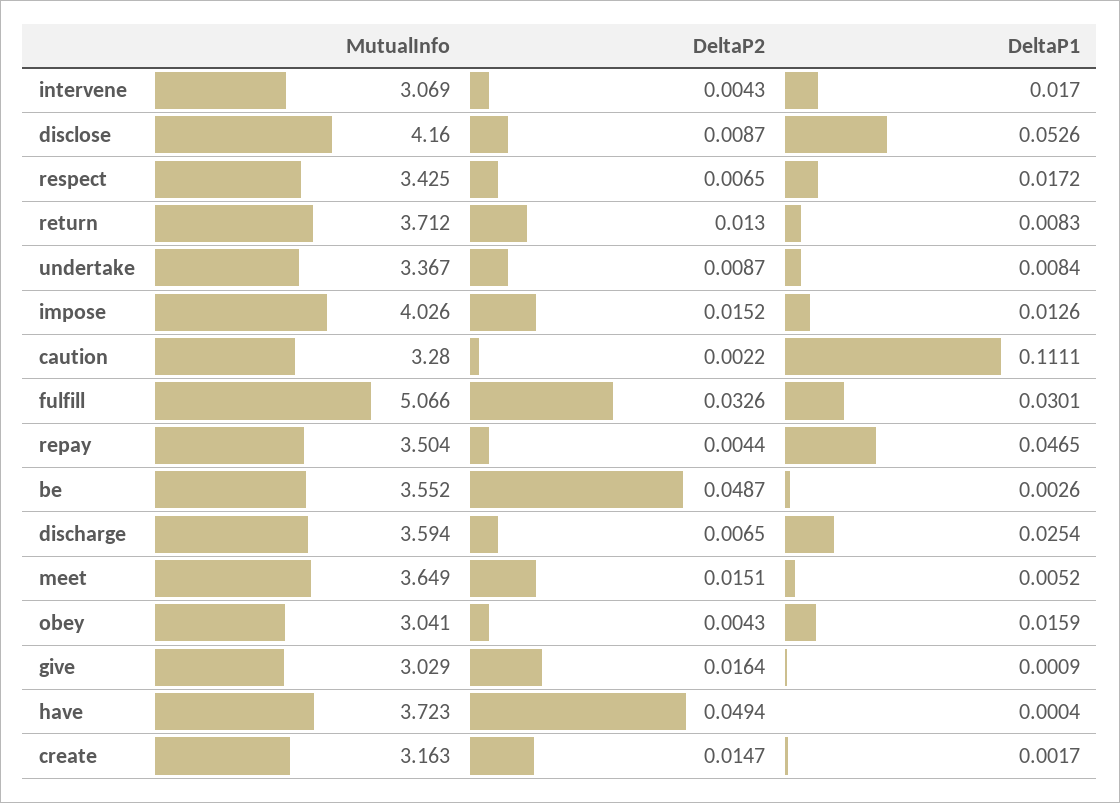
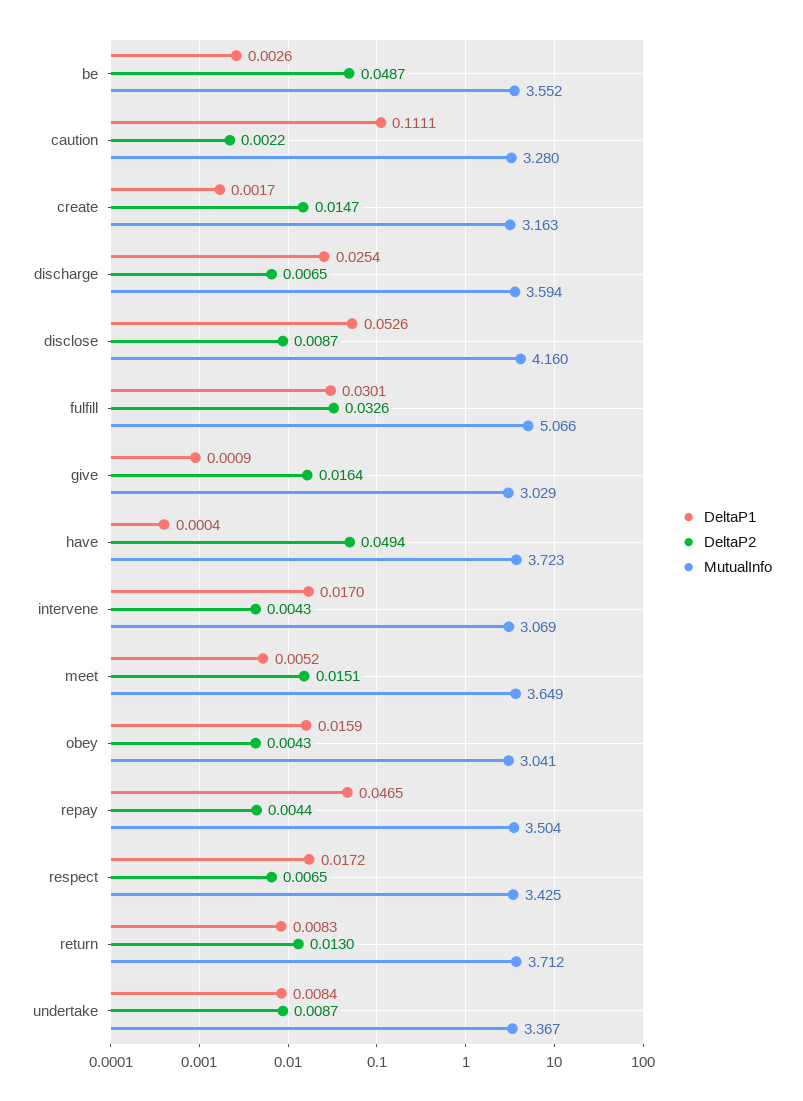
MutualInfo, impose: 4.026 -> none
DeltaP2, impose: 0.0152 -> none
DeltaP1, impose: 0.0126 -> none

